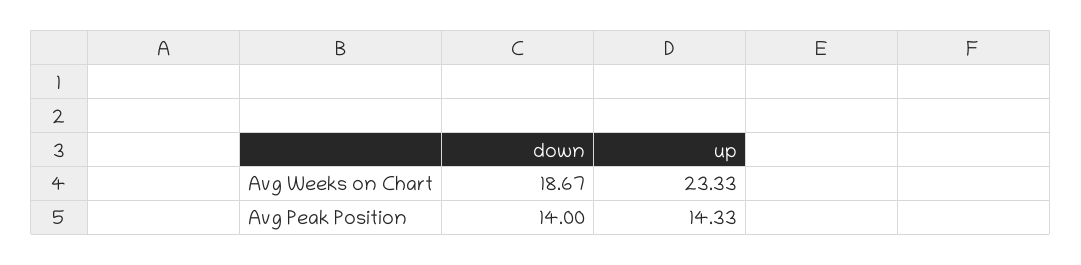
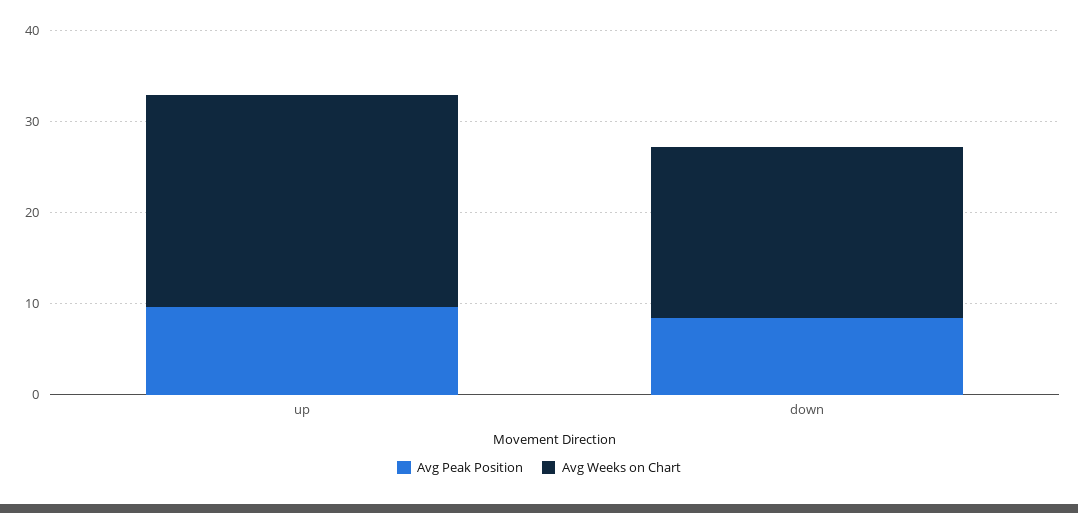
Avg Peak Position, down: 14 -> 8
Avg Peak Position, up: 14.33 -> 10

